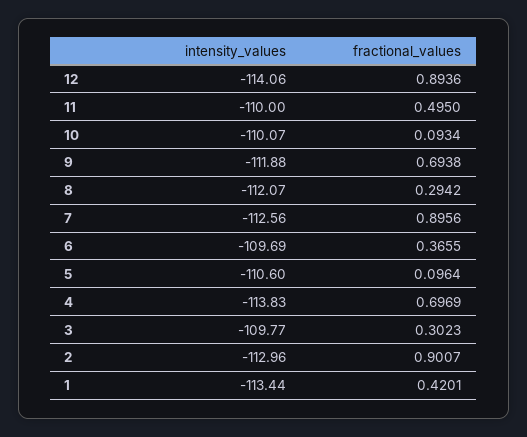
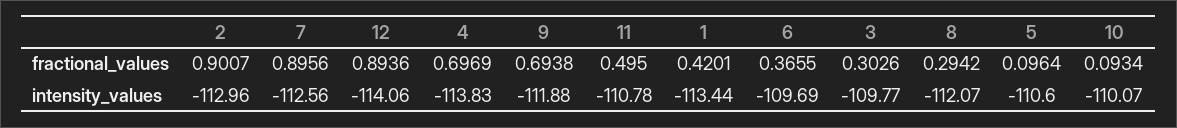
intensity_values, 11: -110 -> -110.78
fractional_values, 3: 0.3023 -> 0.3026

